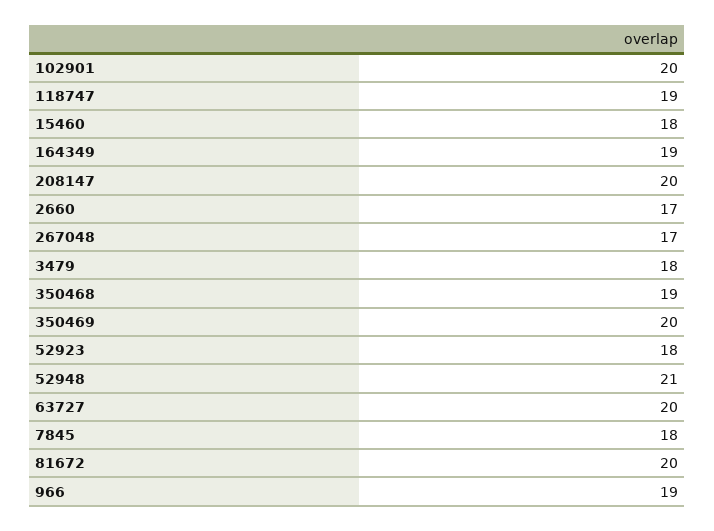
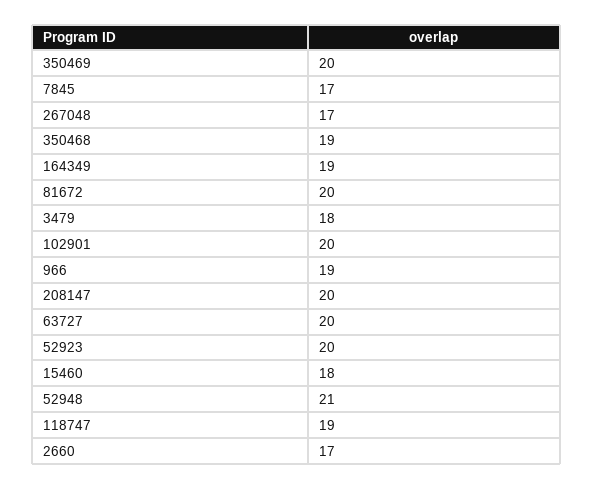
52923: 18 -> 20
7845: 18 -> 17

